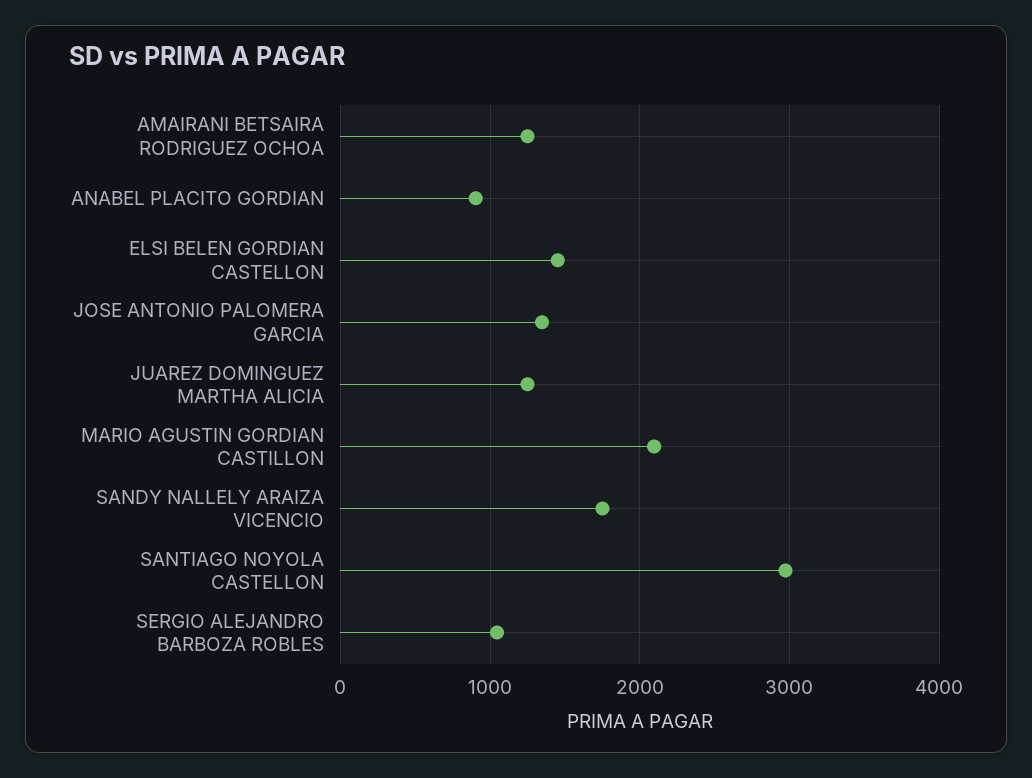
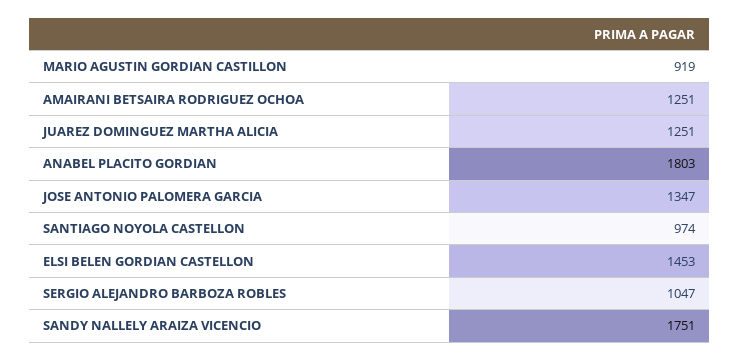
ANABEL PLACITO GORDIAN: 900 -> 1803
MARIO AGUSTIN GORDIAN CASTILLON: 2100 -> 919
SANTIAGO NOYOLA CASTELLON: 3000 -> 974

